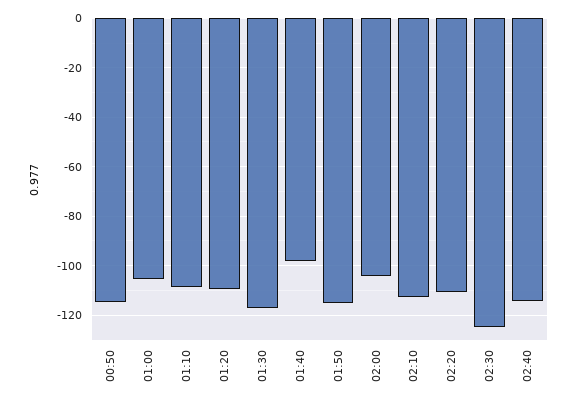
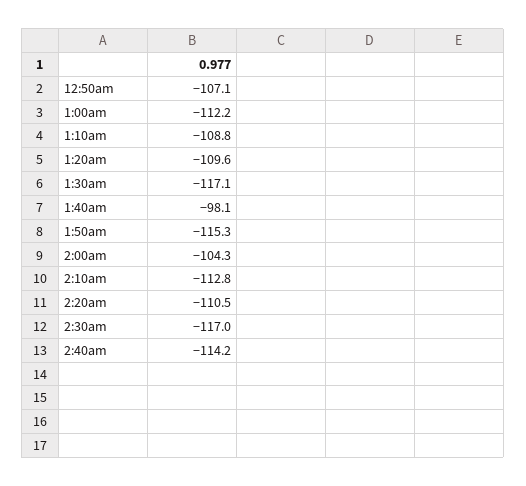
00:50: -115 -> -107.1
01:00: -105 -> -112.2
02:30: -125 -> -117

